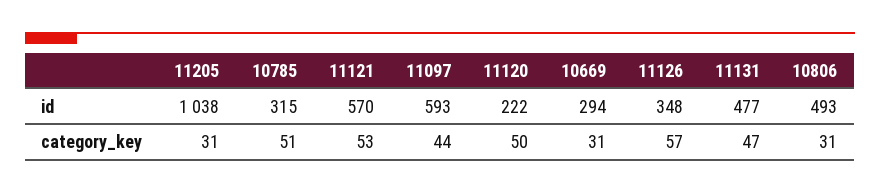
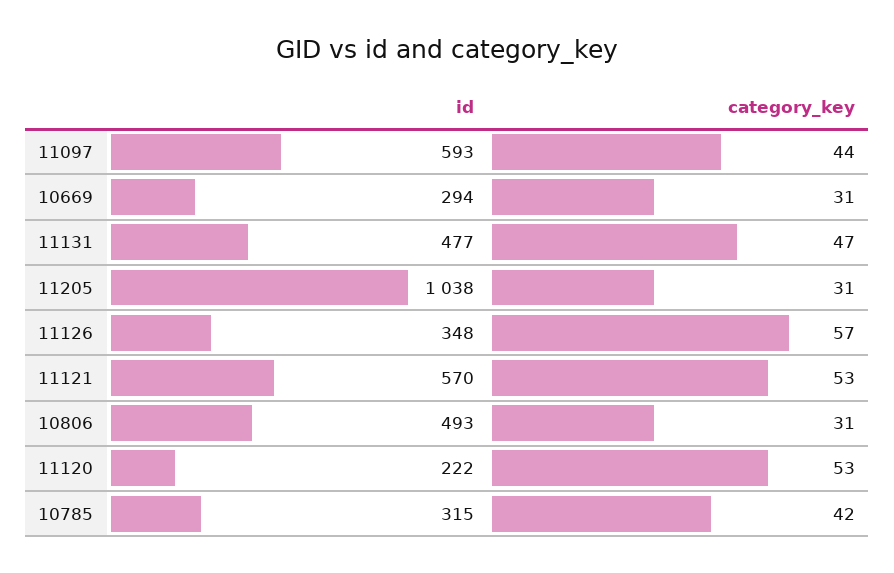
10785, category_key: 51 -> 42
11120, category_key: 50 -> 53

